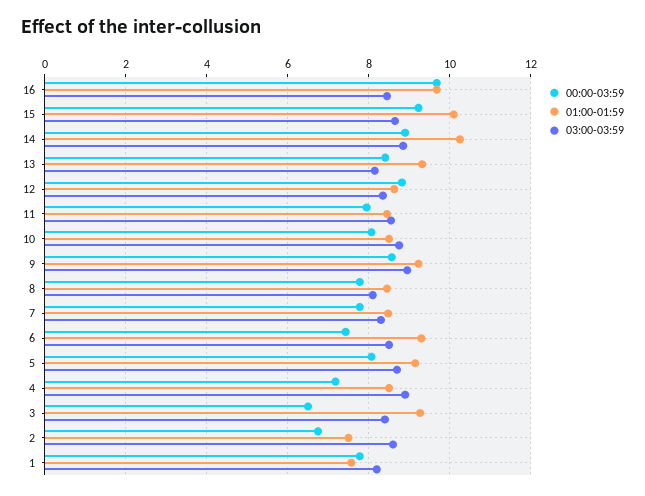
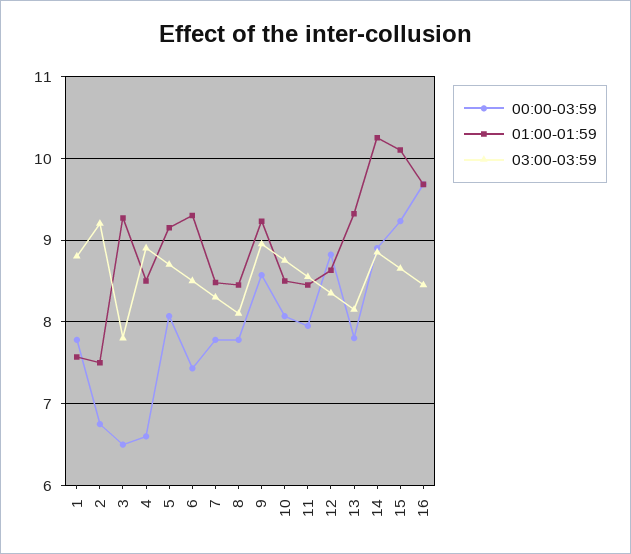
00:00-03:59, 13: 8.4 -> 7.8
00:00-03:59, 4: 7.2 -> 6.6
03:00-03:59, 3: 8.4 -> 7.8
03:00-03:59, 2: 8.6 -> 9.2
03:00-03:59, 1: 8.2 -> 8.8

